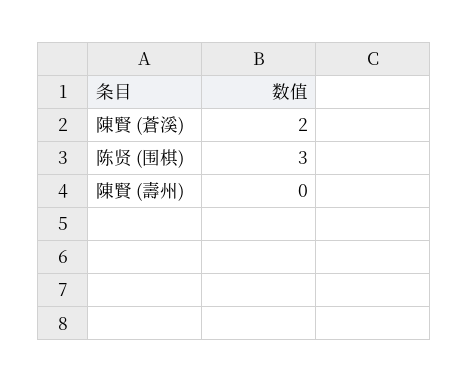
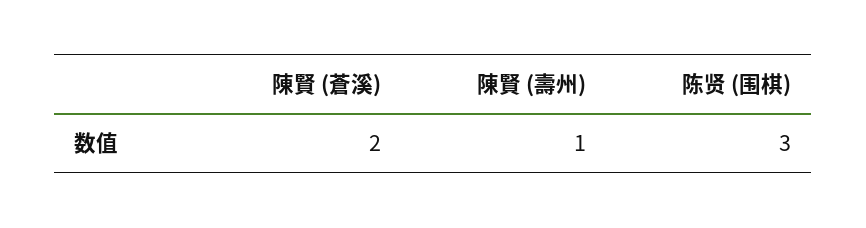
陳賢 (壽州): 0 -> 1

